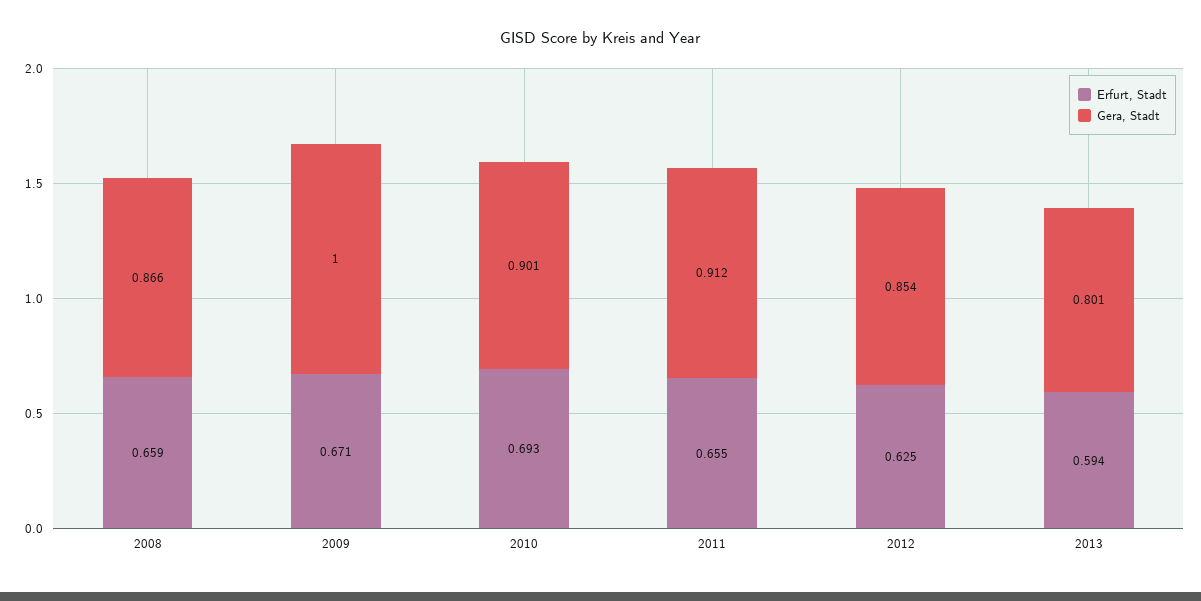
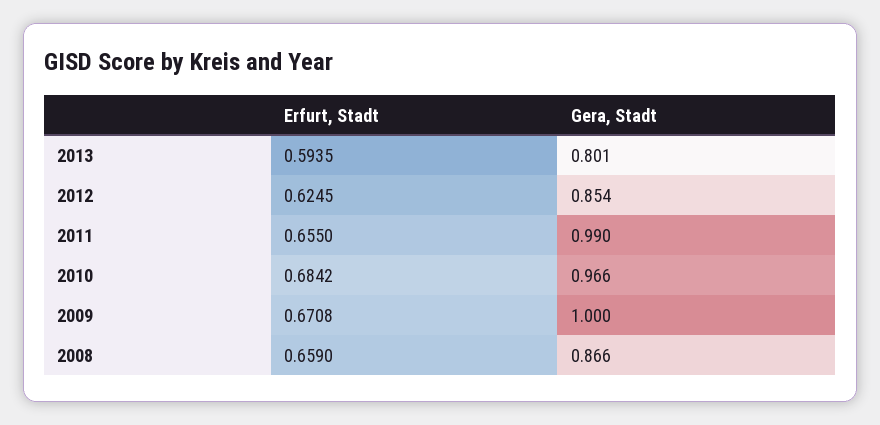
Erfurt, Stadt, 2010: 0.693 -> 0.6842
Gera, Stadt, 2010: 0.901 -> 0.966
Gera, Stadt, 2011: 0.912 -> 0.99

